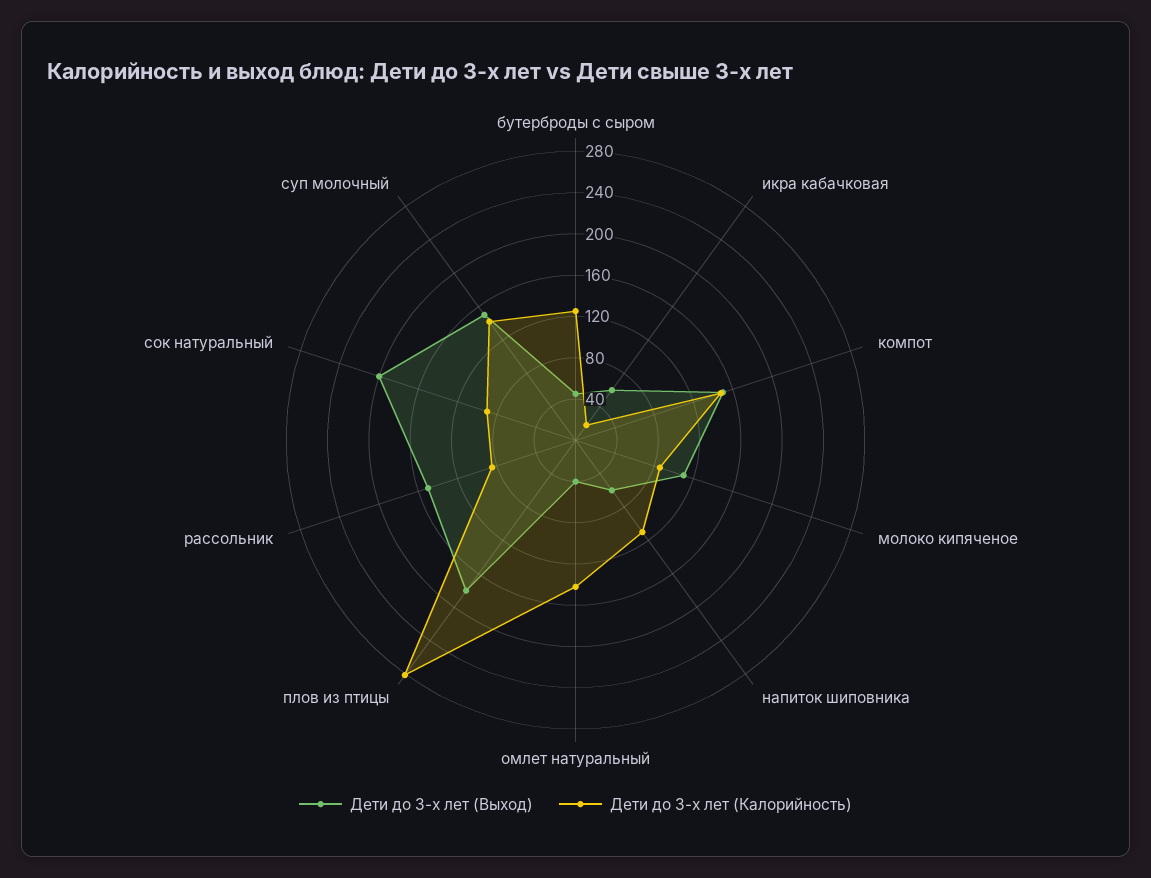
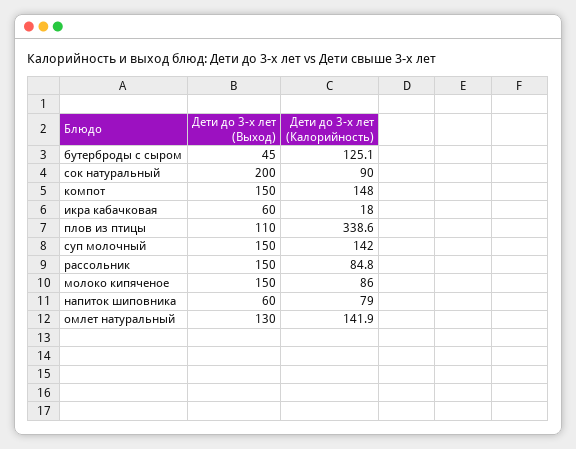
Дети до 3-х лет (Выход), молоко кипяченое: 110 -> 150
Дети до 3-х лет (Калорийность), напиток шиповника: 110 -> 79
Дети до 3-х лет (Выход), омлет натуральный: 40 -> 130
Дети до 3-х лет (Выход), плов из птицы: 180 -> 110
Дети до 3-х лет (Калорийность), плов из птицы: 280 -> 338.6

